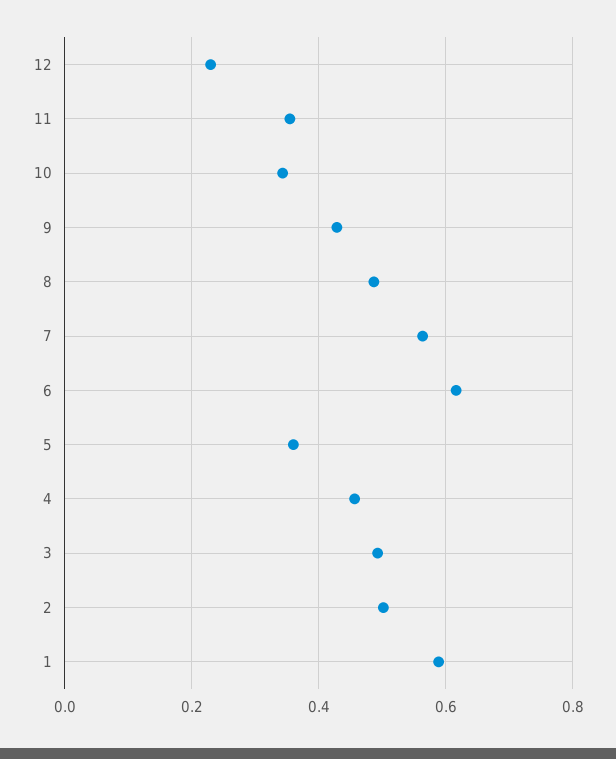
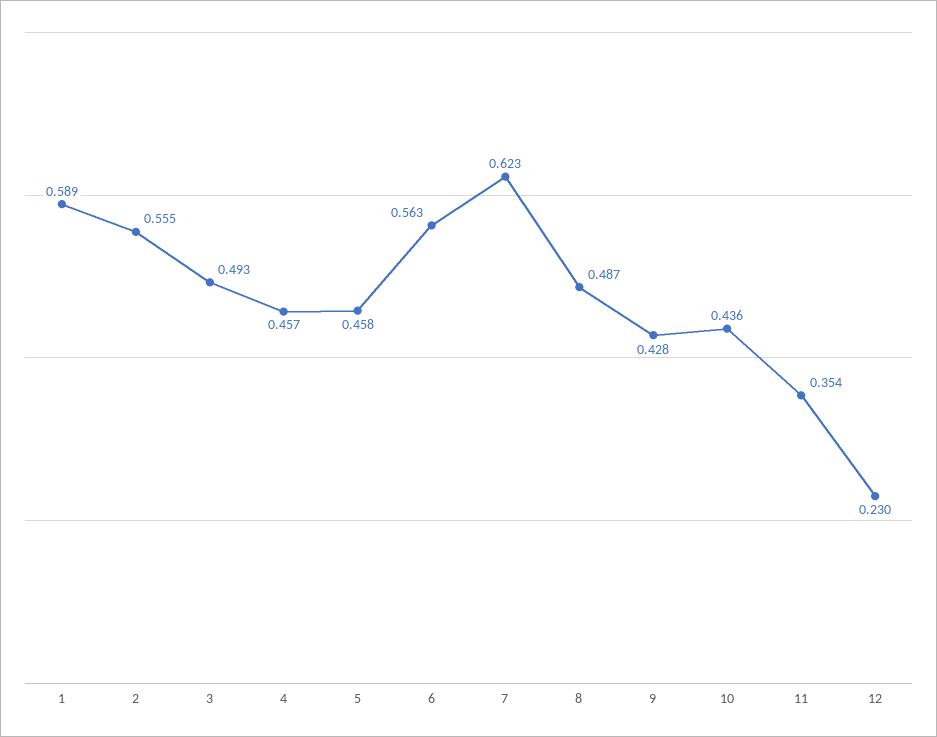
10: 0.34 -> 0.436
7: 0.56 -> 0.623
6: 0.62 -> 0.563
5: 0.36 -> 0.458
2: 0.5 -> 0.555

